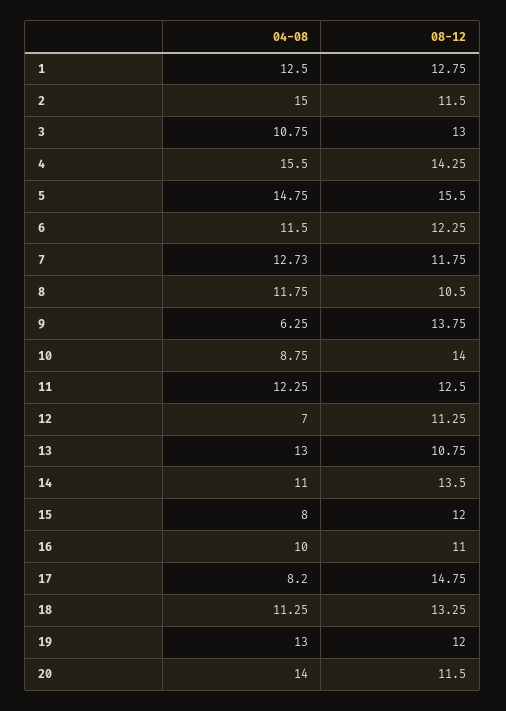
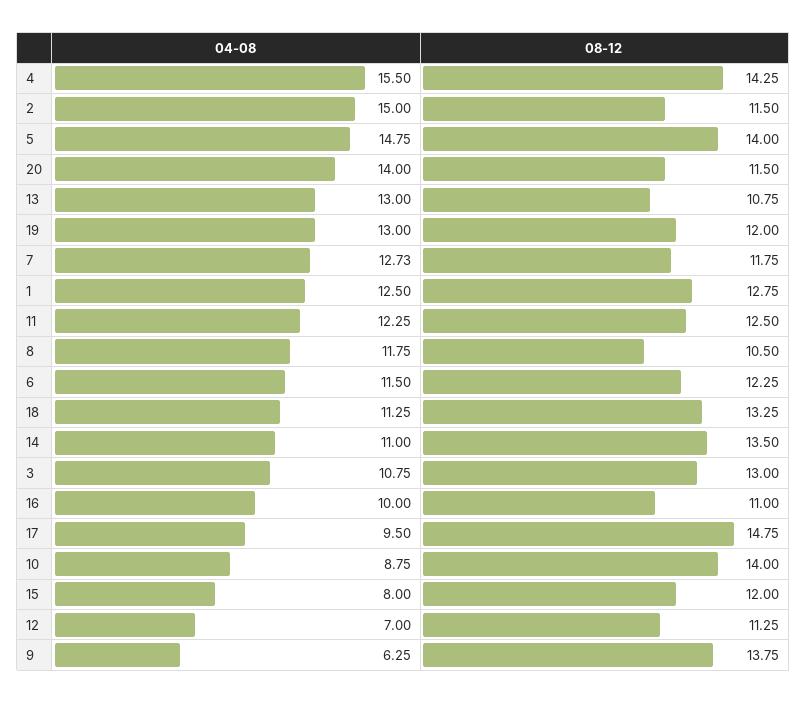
08-12, 5: 15.5 -> 14
04-08, 17: 8.2 -> 9.5

